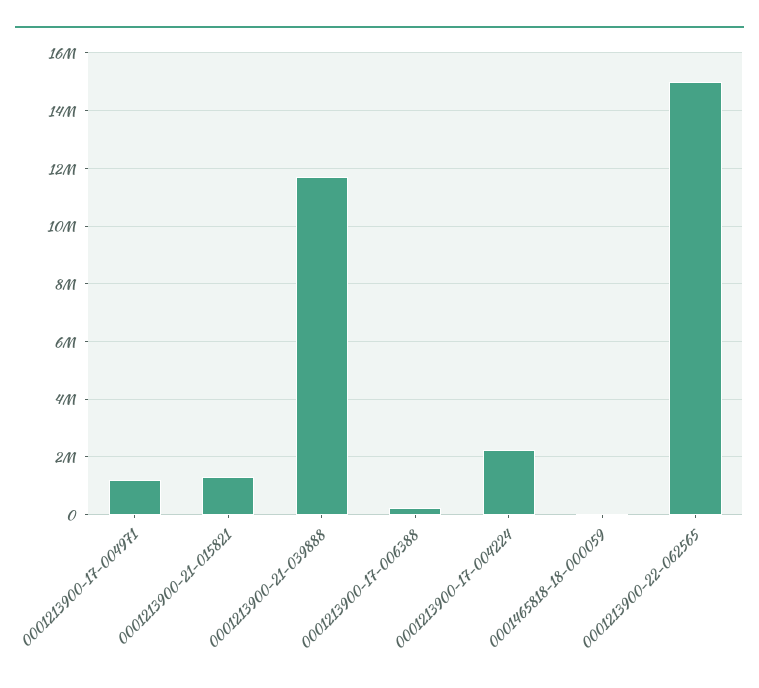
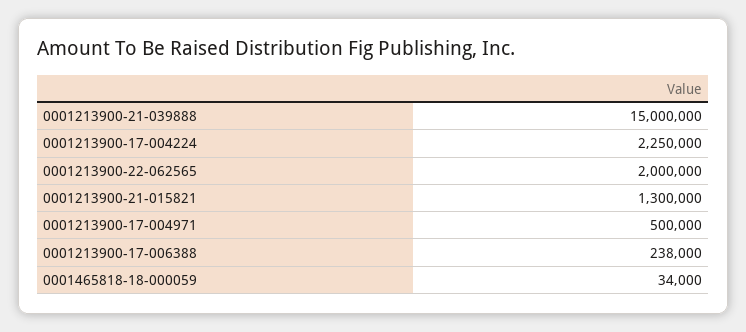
0001213900-17-004971: 1250000 -> 500000
0001213900-21-039888: 11750000 -> 15000000
0001213900-22-062565: 15000000 -> 2000000

